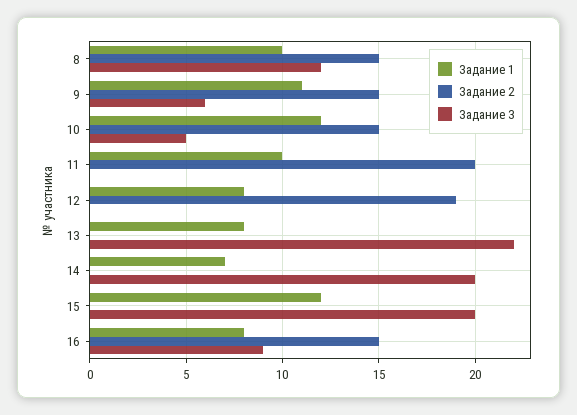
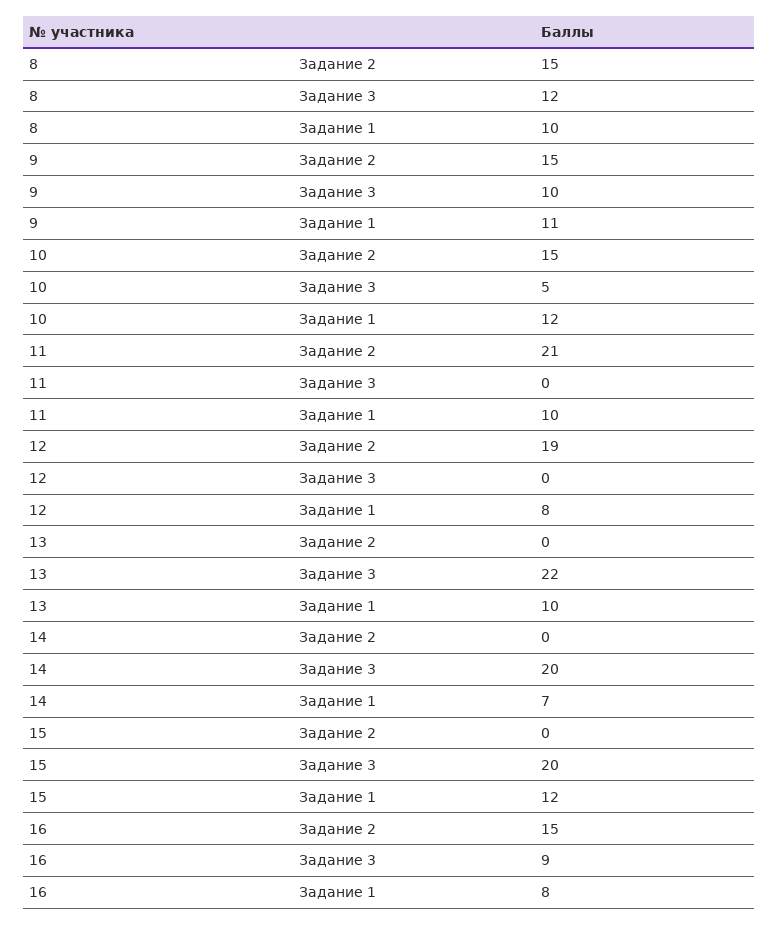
Задание 3, 9: 6 -> 10
Задание 2, 11: 20 -> 21
Задание 1, 13: 8 -> 10

